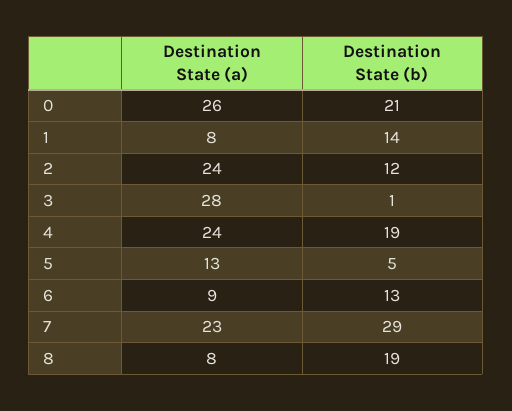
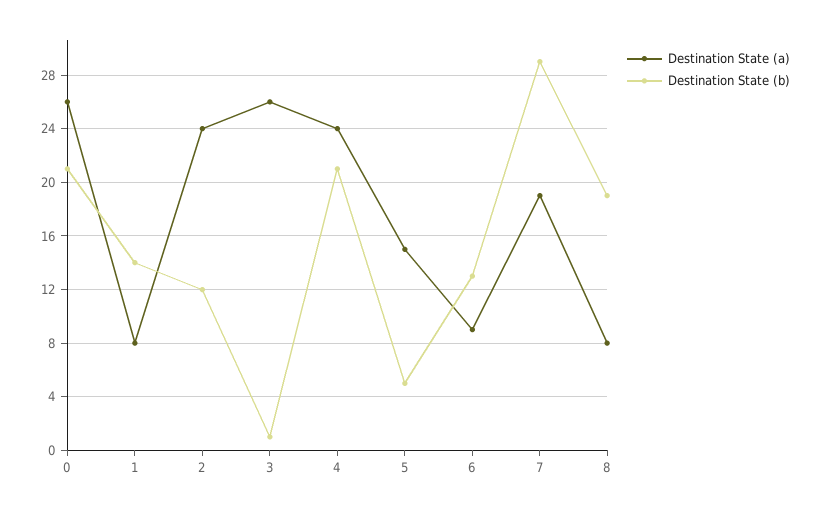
Destination State (a), 3: 28 -> 26
Destination State (b), 4: 19 -> 21
Destination State (a), 5: 13 -> 15
Destination State (a), 7: 23 -> 19

